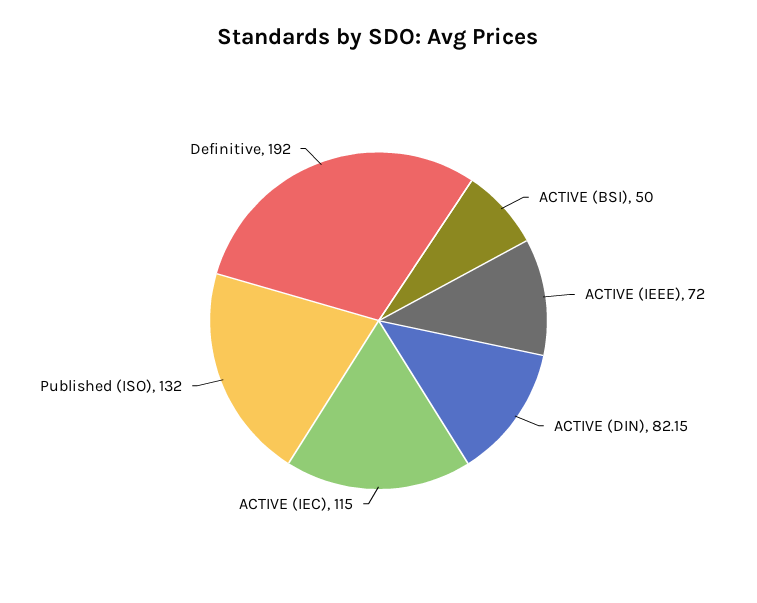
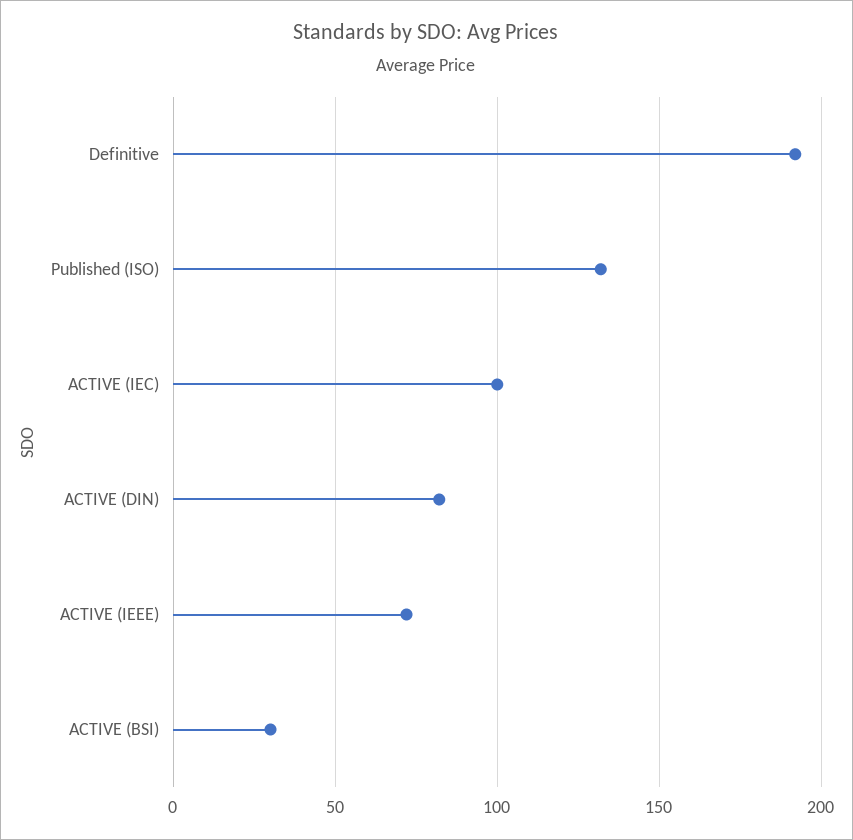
ACTIVE (BSI): 50 -> 30
ACTIVE (IEC): 115 -> 100

